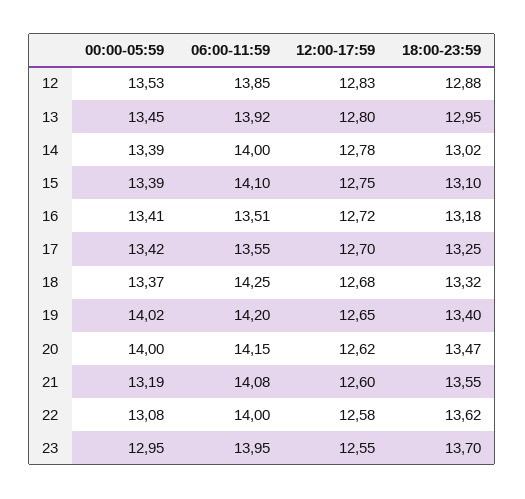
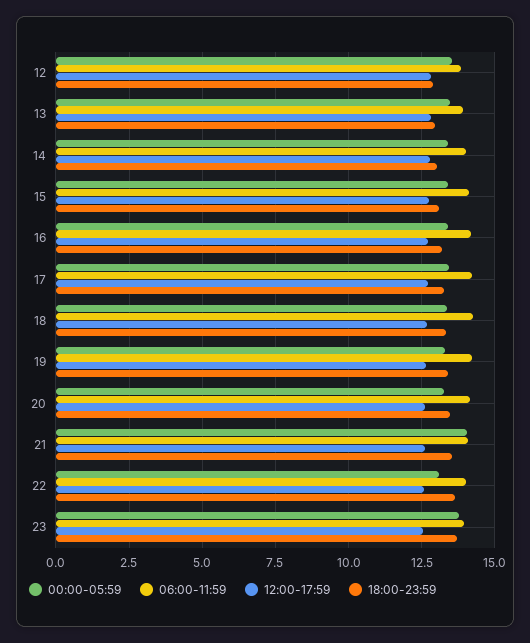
06:00-11:59, 16: 13.51 -> 14.25
06:00-11:59, 17: 13.55 -> 14.25
00:00-05:59, 19: 14.02 -> 13.25
00:00-05:59, 20: 14 -> 13.25
00:00-05:59, 21: 13.19 -> 14
00:00-05:59, 23: 12.95 -> 13.75

